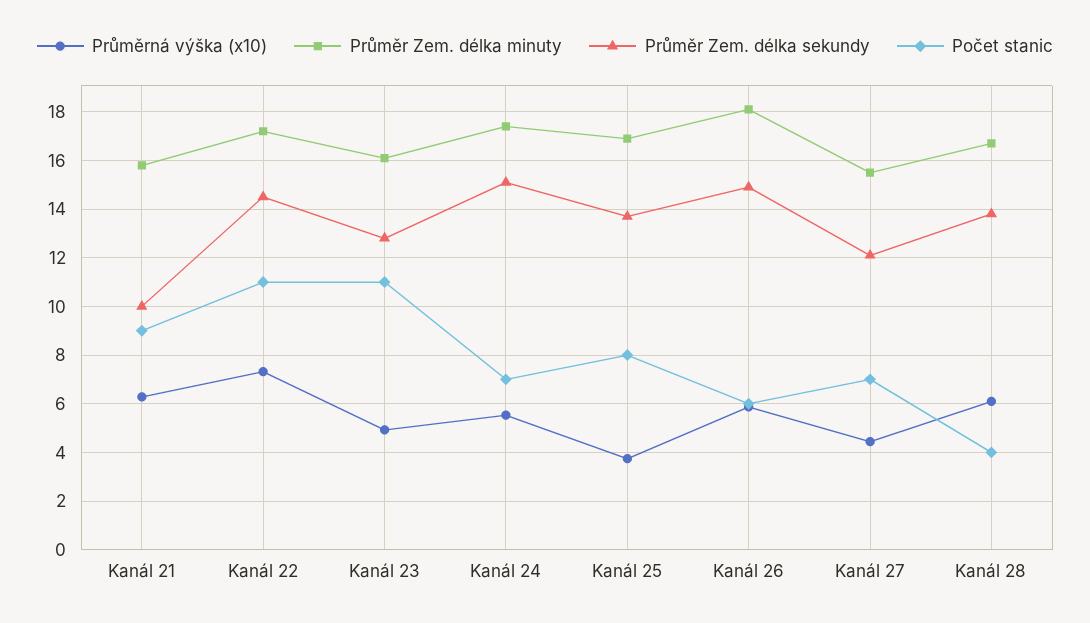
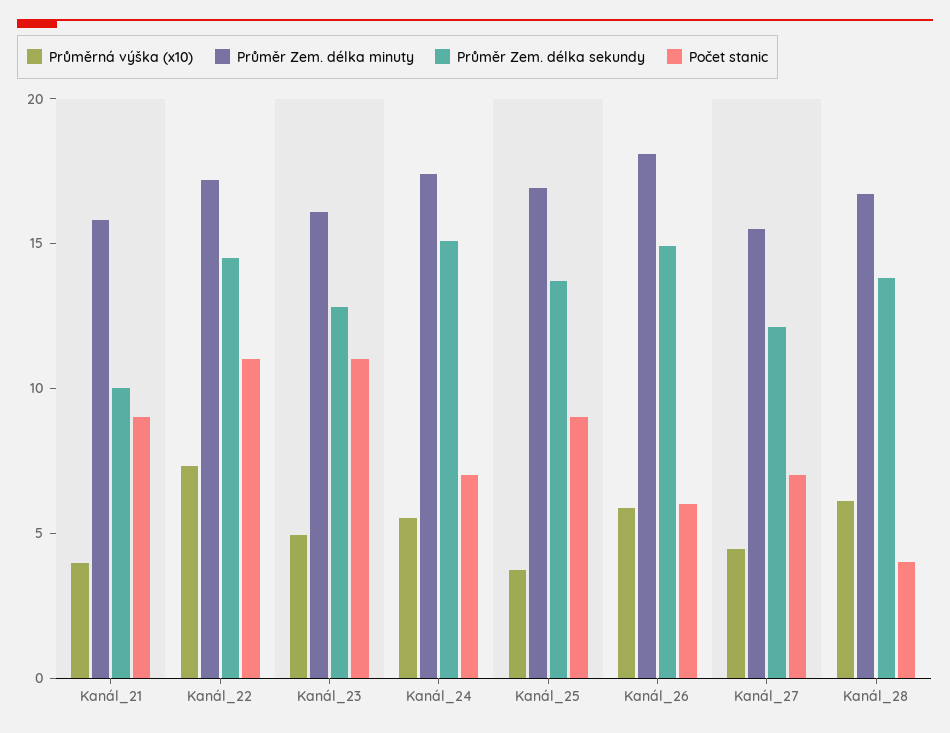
Průměrná výška (x10), Kanál 21: 6.25 -> 4
Počet stanic, Kanál 25: 8 -> 9

